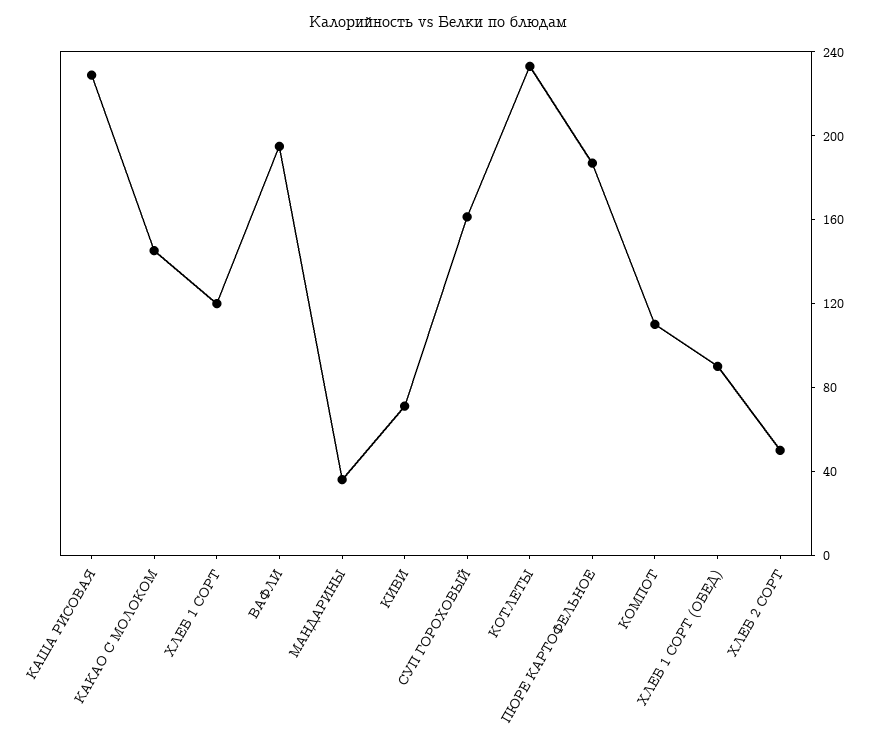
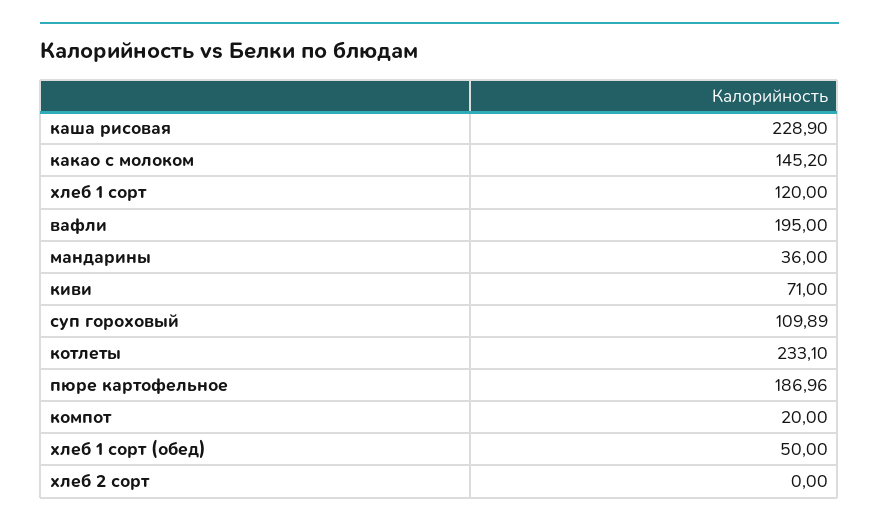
СУП ГОРОХОВЫЙ: 160 -> 109.89
КОМПОТ: 110 -> 20
ХЛЕБ 1 СОРТ (ОБЕД): 90 -> 50
ХЛЕБ 2 СОРТ: 50 -> 0

